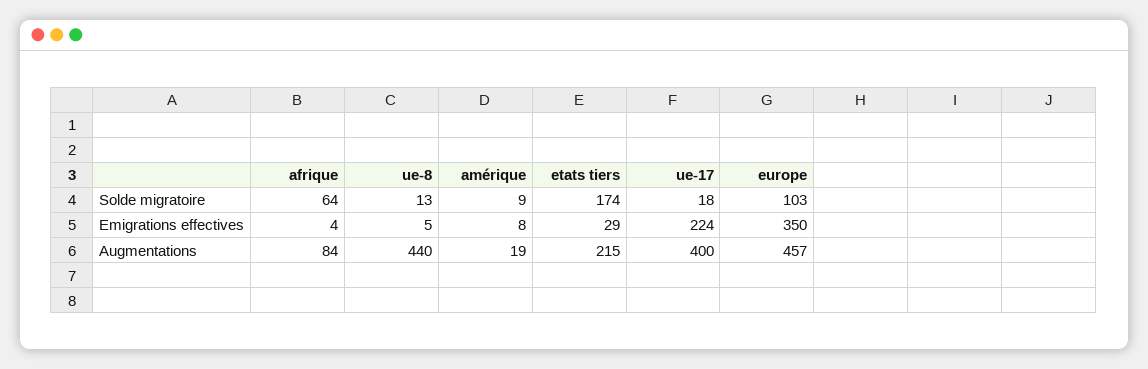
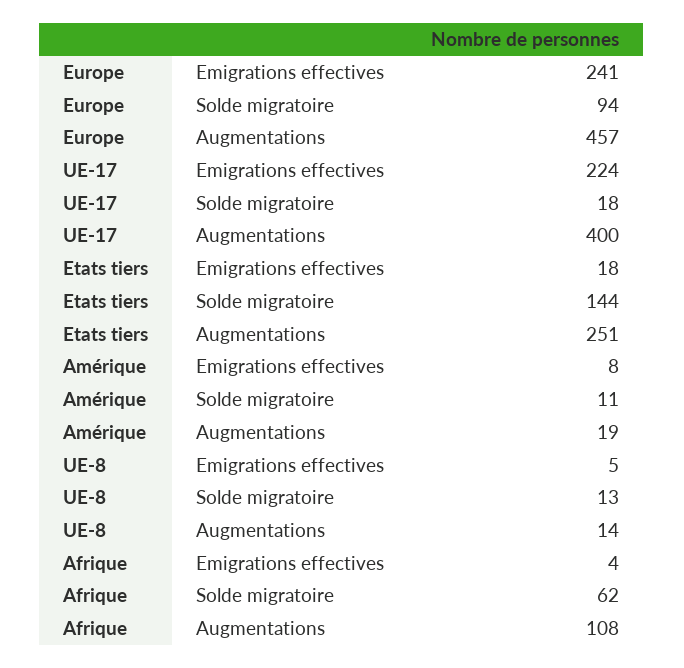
afrique, Solde migratoire: 64 -> 62
amérique, Solde migratoire: 9 -> 11
etats tiers, Solde migratoire: 174 -> 144
europe, Solde migratoire: 103 -> 94
etats tiers, Emigrations effectives: 29 -> 18
europe, Emigrations effectives: 350 -> 241
afrique, Augmentations: 84 -> 108
ue-8, Augmentations: 440 -> 14
etats tiers, Augmentations: 215 -> 251

